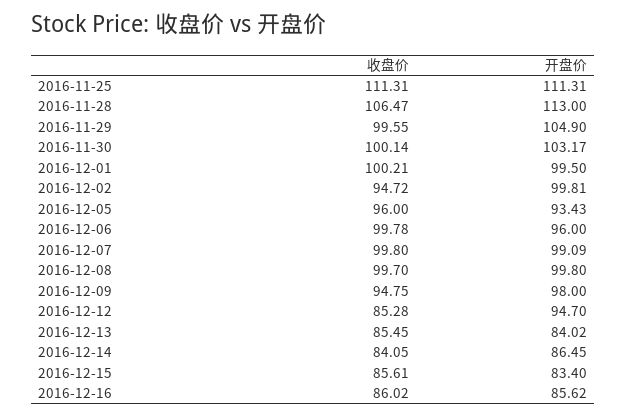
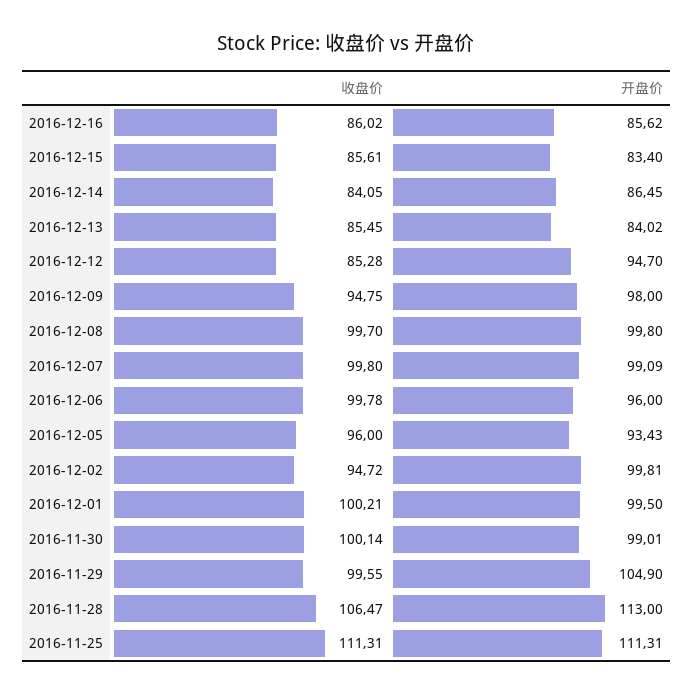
开盘价, 2016-11-30: 103.17 -> 99.01

